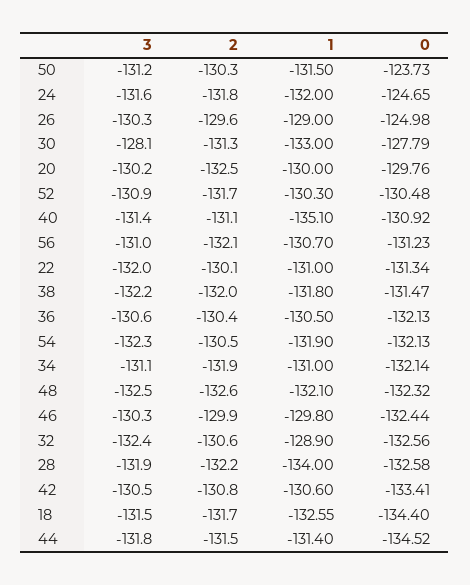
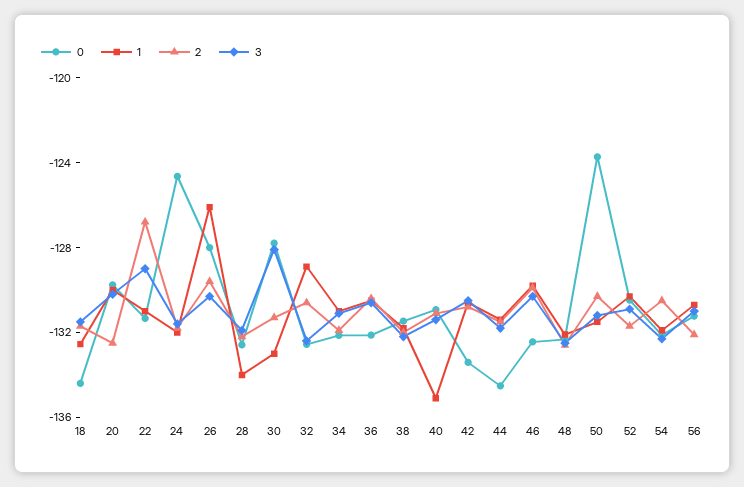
1, 26: -129 -> -126
0, 26: -124.98 -> -128
3, 22: -132 -> -129
2, 22: -130.1 -> -127

